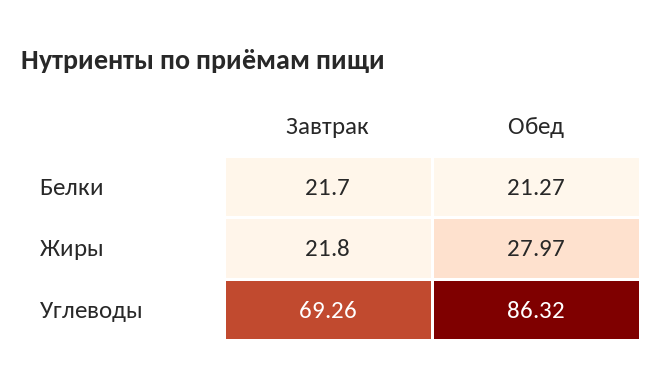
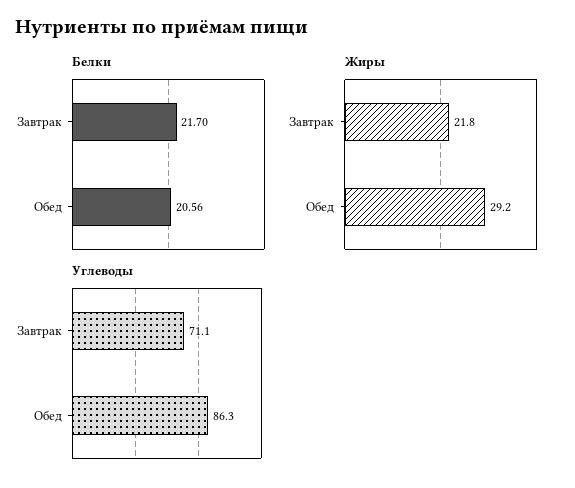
Белки, Обед: 21.27 -> 20.56
Жиры, Обед: 27.97 -> 29.2
Углеводы, Завтрак: 69.26 -> 71.1

